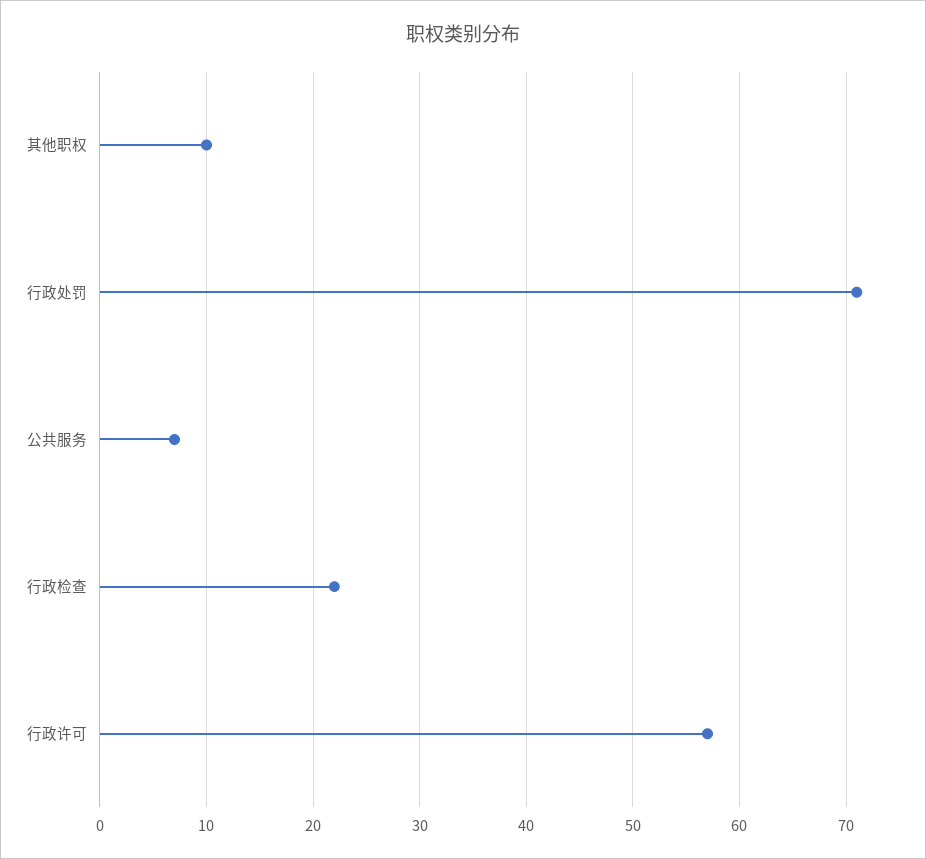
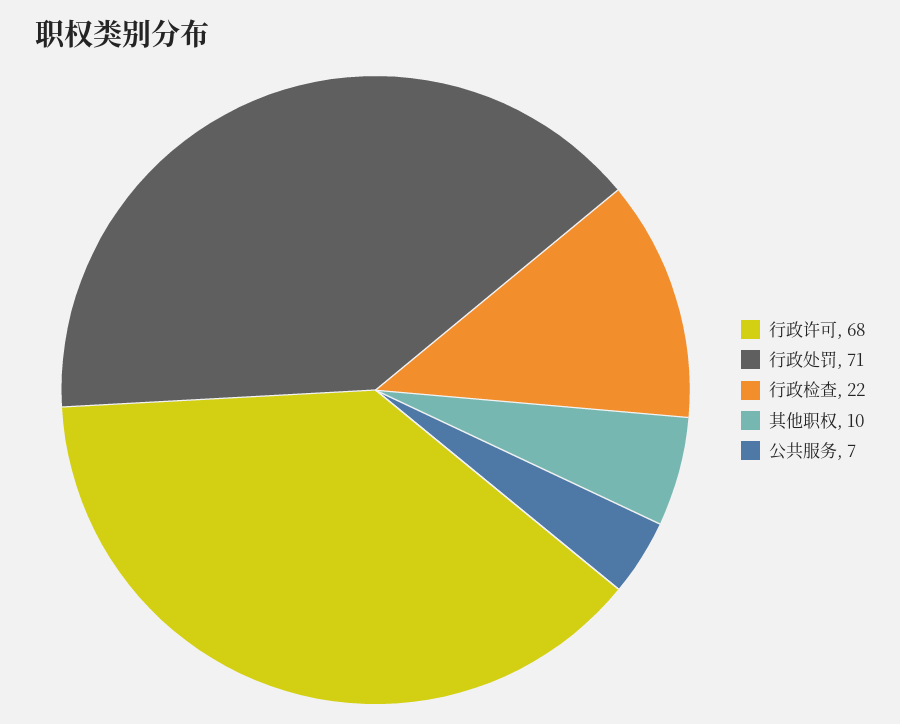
行政许可: 57 -> 68

